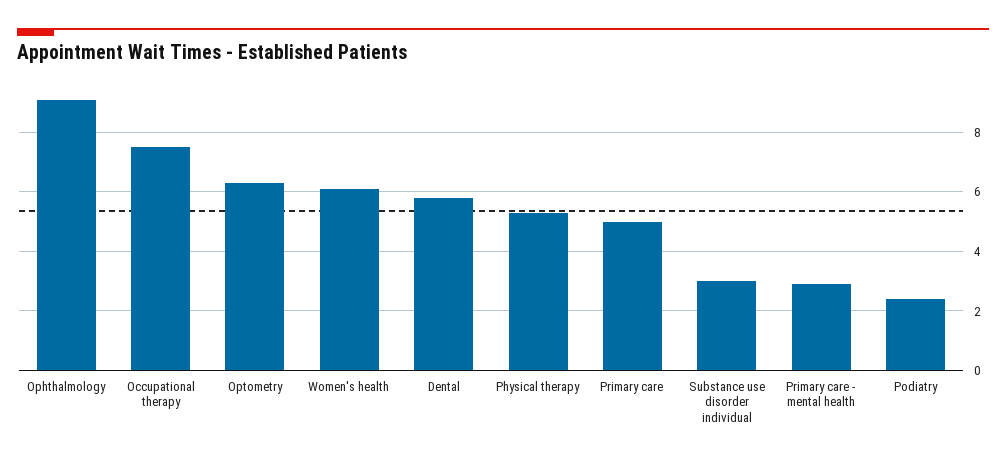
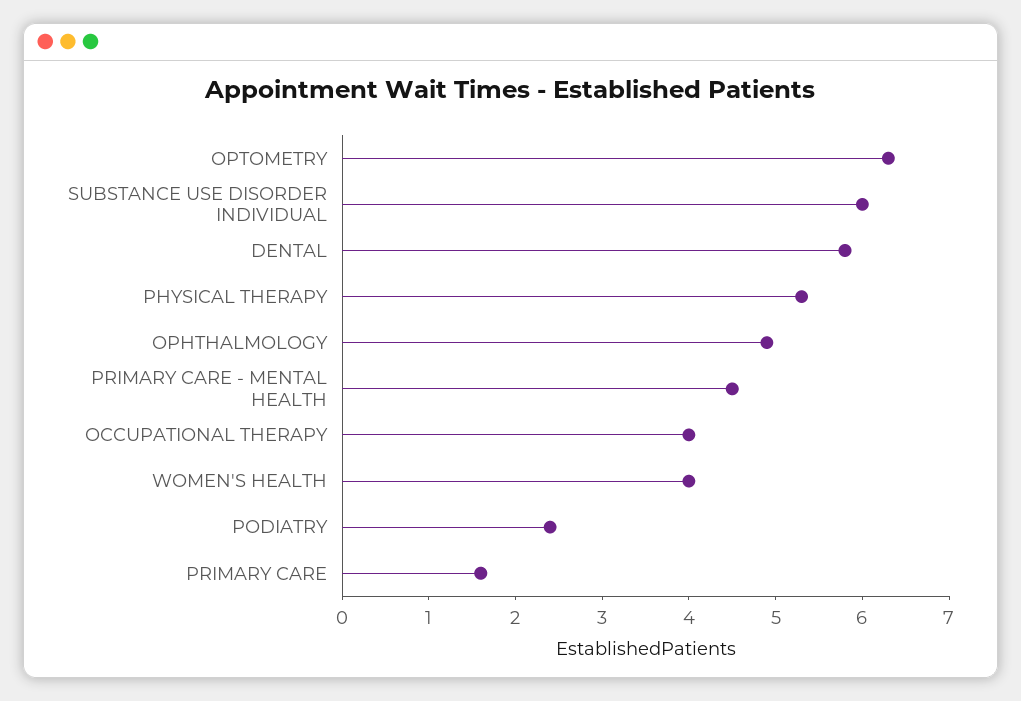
Ophthalmology: 9 -> 4.9
Occupational therapy: 7.5 -> 4
Women's health: 6 -> 4
Primary care: 5 -> 1.6
Substance use disorder individual: 3 -> 6
Primary care - mental health: 3 -> 4.5

